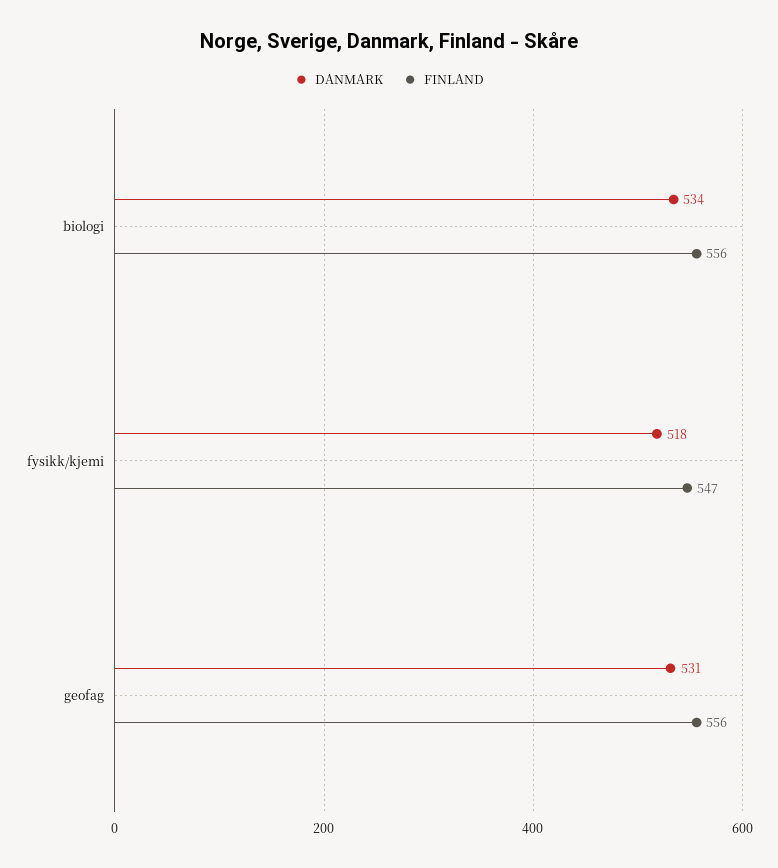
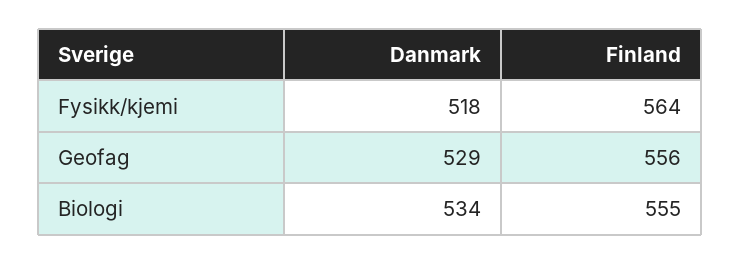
FINLAND, biologi: 556 -> 555
FINLAND, fysikk/kjemi: 547 -> 564
DANMARK, geofag: 531 -> 529

